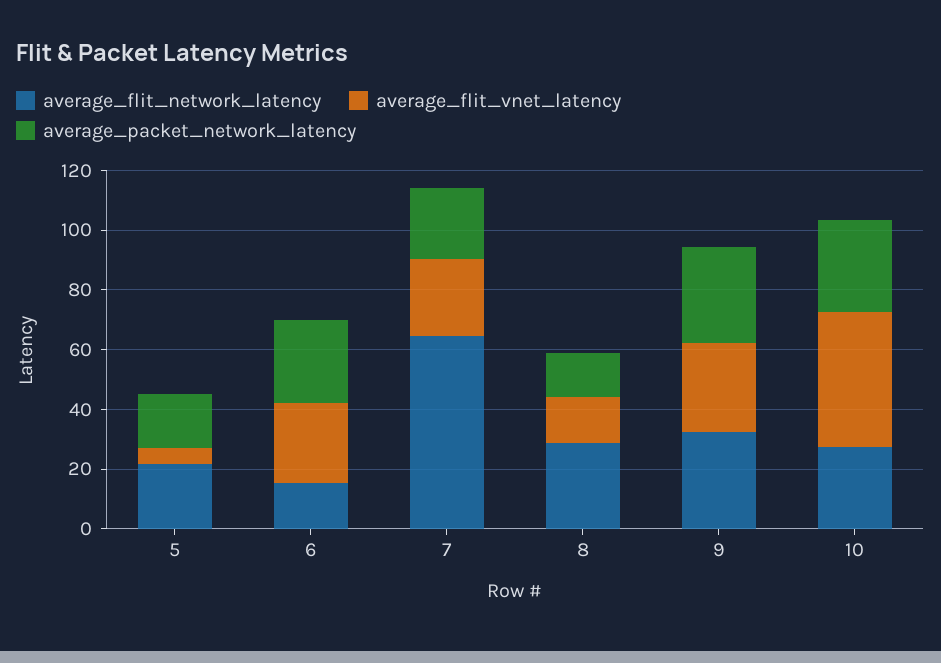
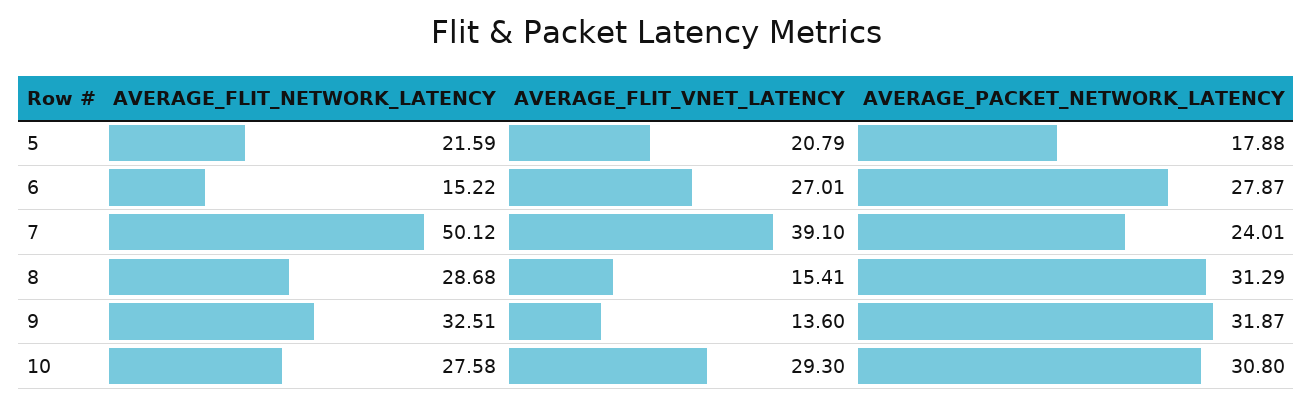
average_flit_vnet_latency, 5: 5 -> 20.79
average_flit_network_latency, 7: 65 -> 50.12
average_flit_vnet_latency, 7: 25 -> 39.1
average_packet_network_latency, 8: 15 -> 31.29
average_flit_vnet_latency, 9: 30 -> 13.6
average_flit_vnet_latency, 10: 45 -> 29.3

